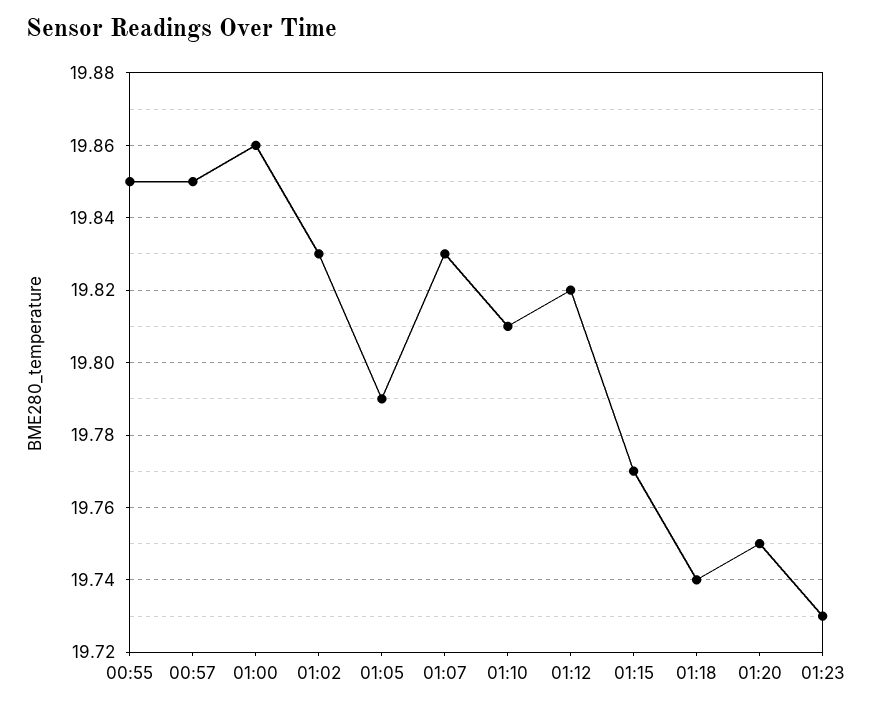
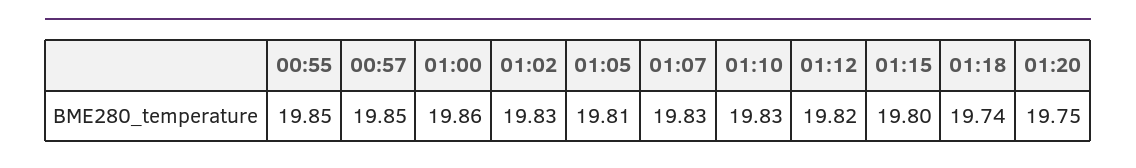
01:05: 19.79 -> 19.81
01:10: 19.81 -> 19.83
01:15: 19.77 -> 19.8
01:23: 19.73 -> none

